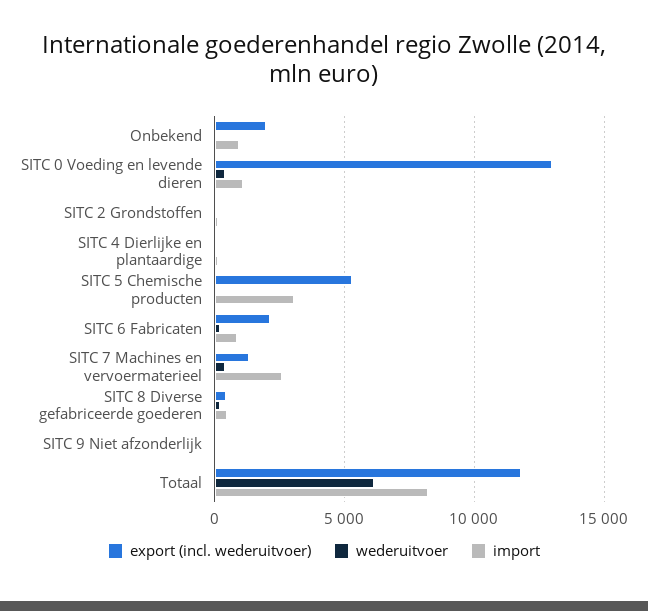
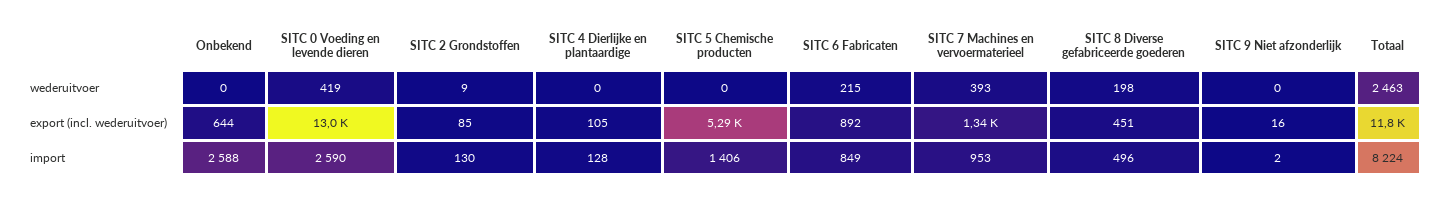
export (incl. wederuitvoer), Onbekend: 2000 -> 644
import, Onbekend: 1000 -> 2588
import, SITC 0 Voeding en levende dieren: 1000 -> 2590
import, SITC 5 Chemische producten: 3000 -> 1406
export (incl. wederuitvoer), SITC 6 Fabricaten: 2000 -> 892
import, SITC 7 Machines en vervoermaterieel: 2500 -> 953
wederuitvoer, Totaal: 6000 -> 2463

